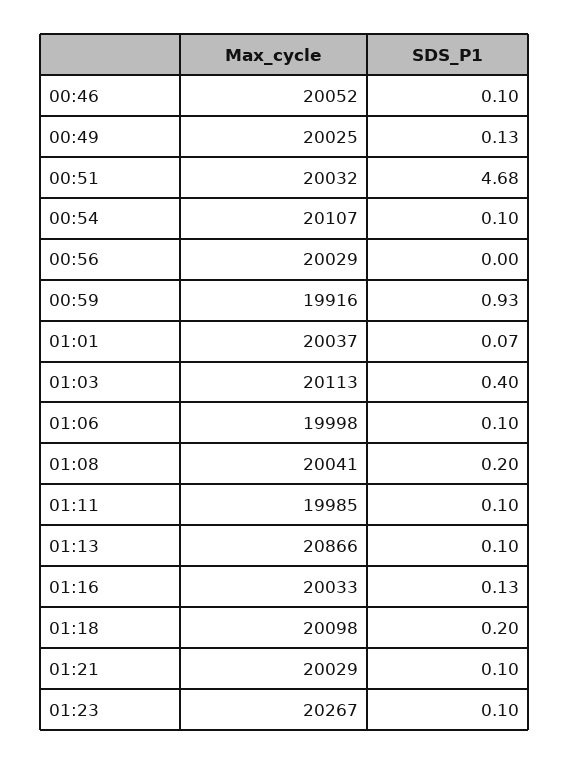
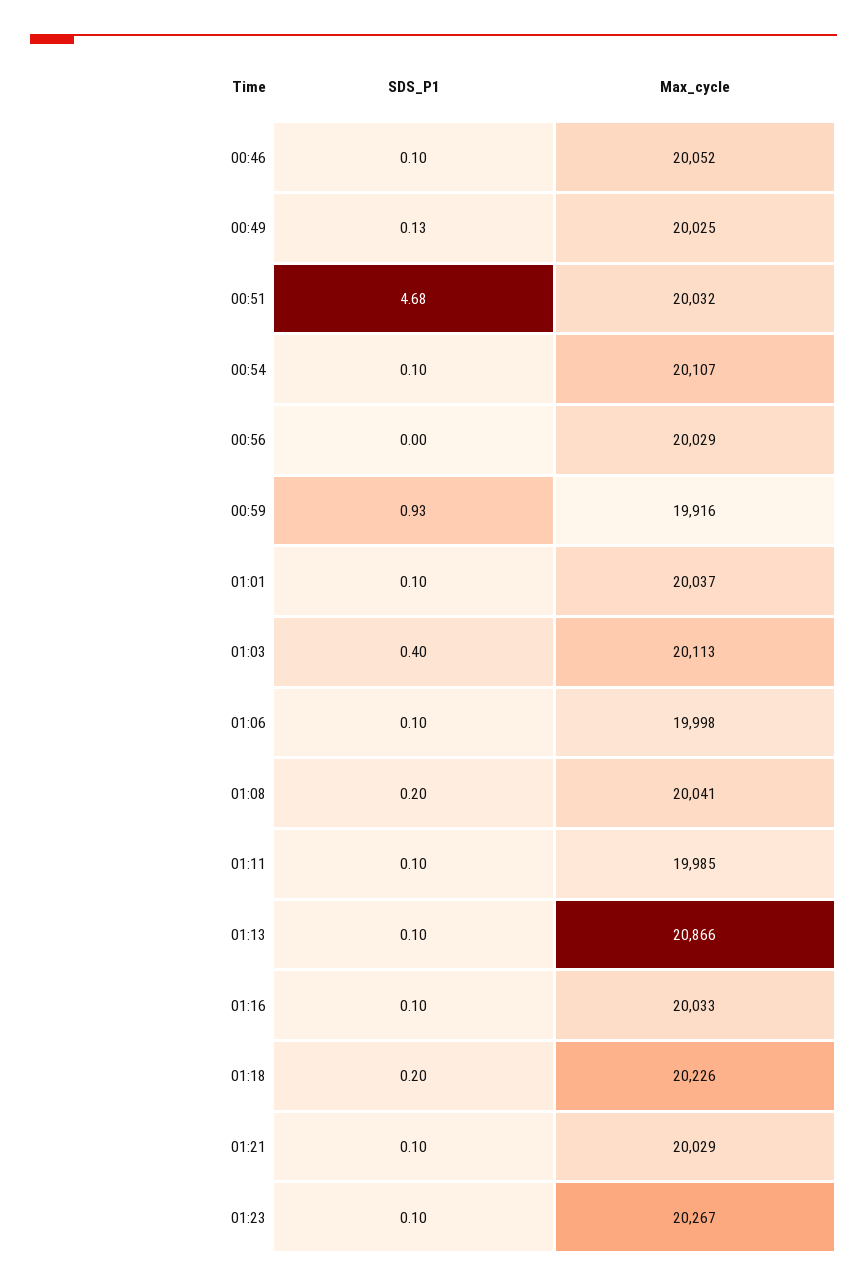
SDS_P1, 01:01: 0.07 -> 0.1
SDS_P1, 01:16: 0.13 -> 0.1
Max_cycle, 01:18: 20098 -> 20226

